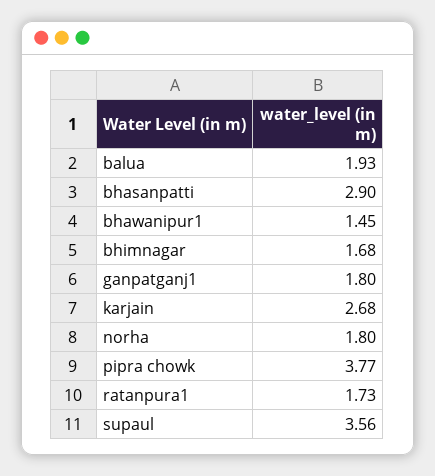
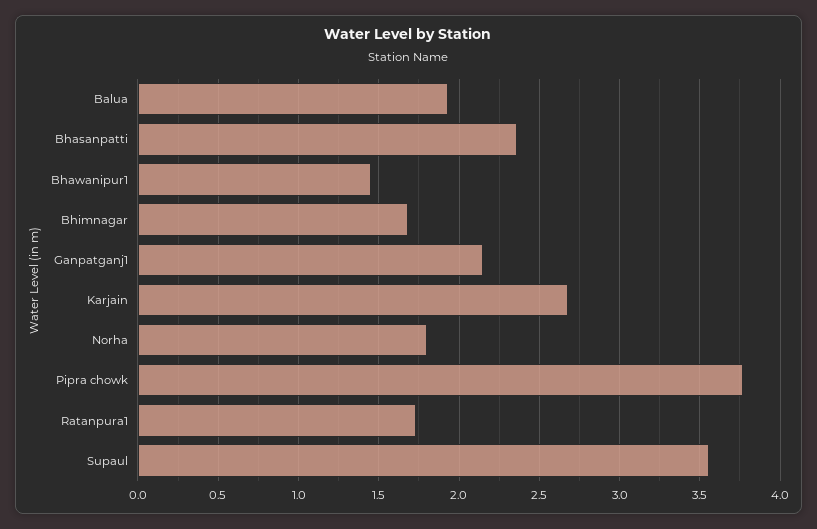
bhasanpatti: 2.9 -> 2.35
ganpatganj1: 1.8 -> 2.15

